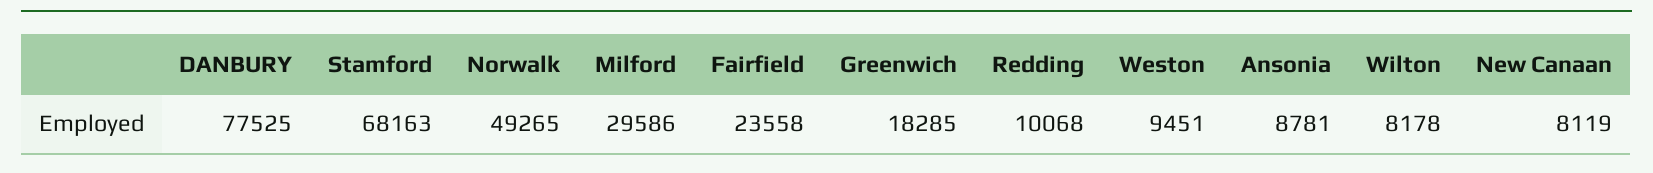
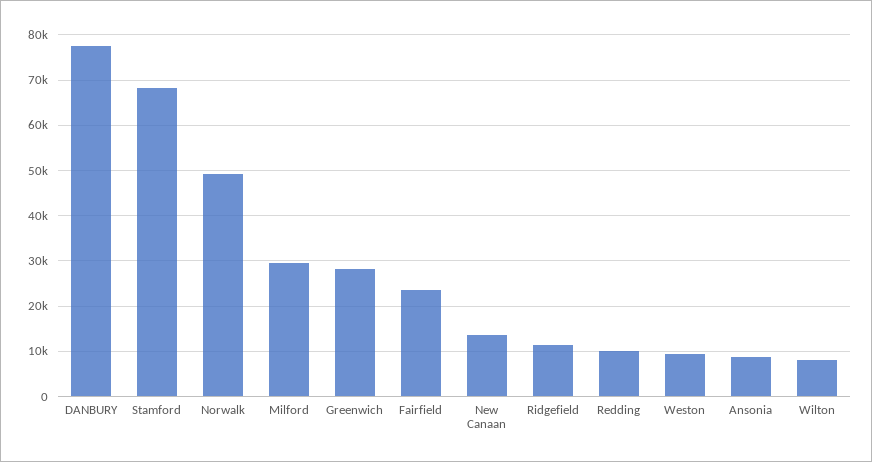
Greenwich: 18285 -> 28000
New Canaan: 8119 -> 14000
Ridgefield: none -> 12000

